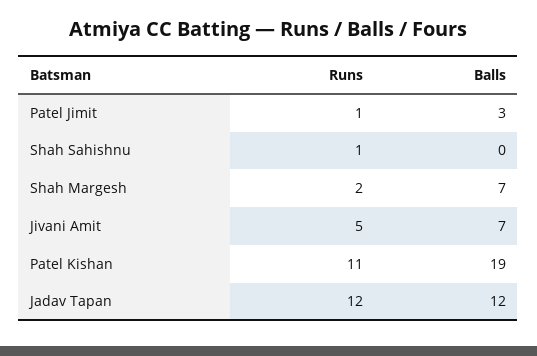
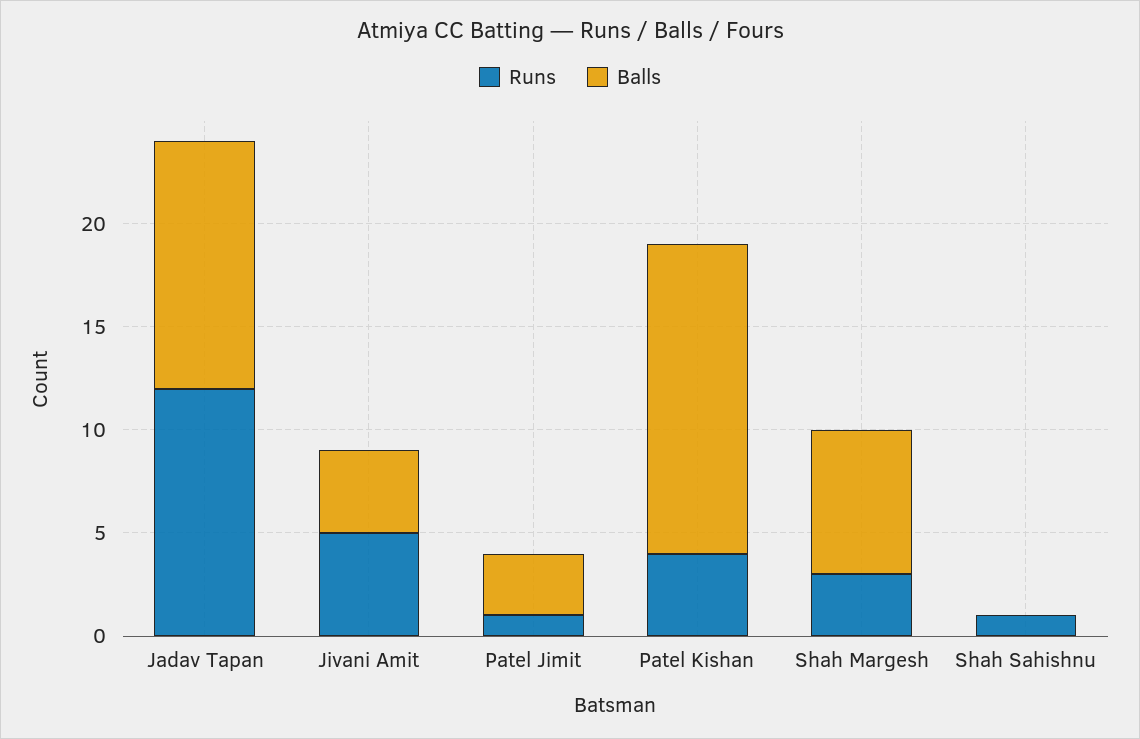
Runs, Shah Margesh: 2 -> 3
Balls, Jivani Amit: 7 -> 4
Runs, Patel Kishan: 11 -> 4
Balls, Patel Kishan: 19 -> 15

